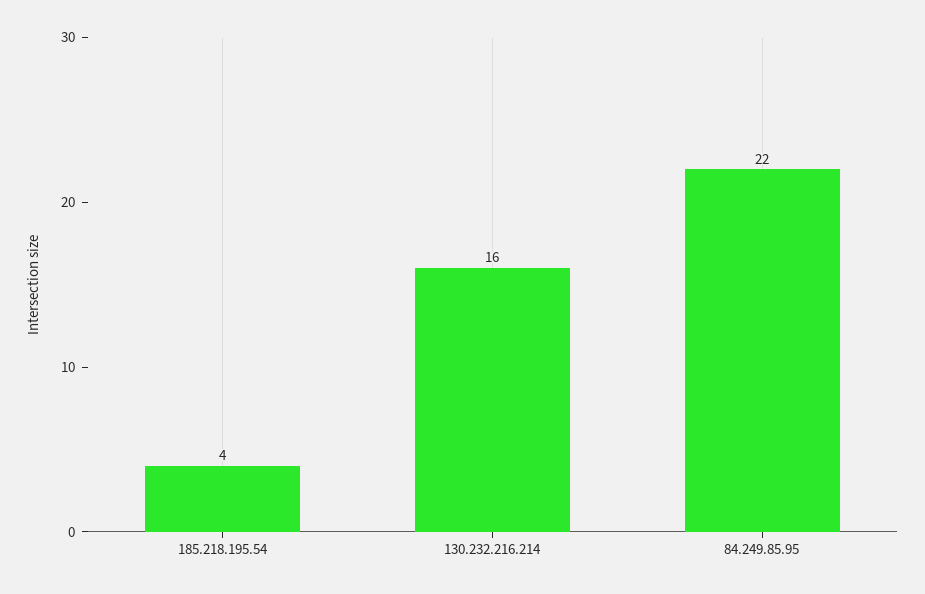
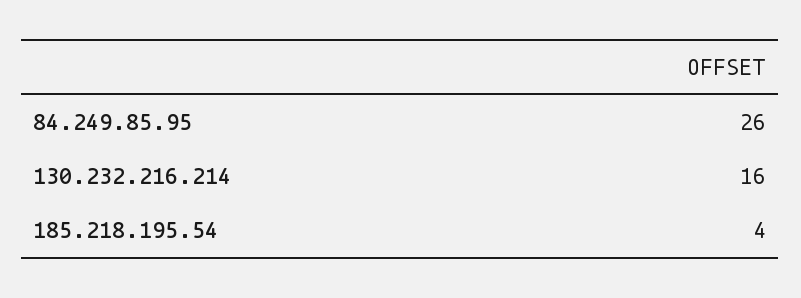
84.249.85.95: 22 -> 26

